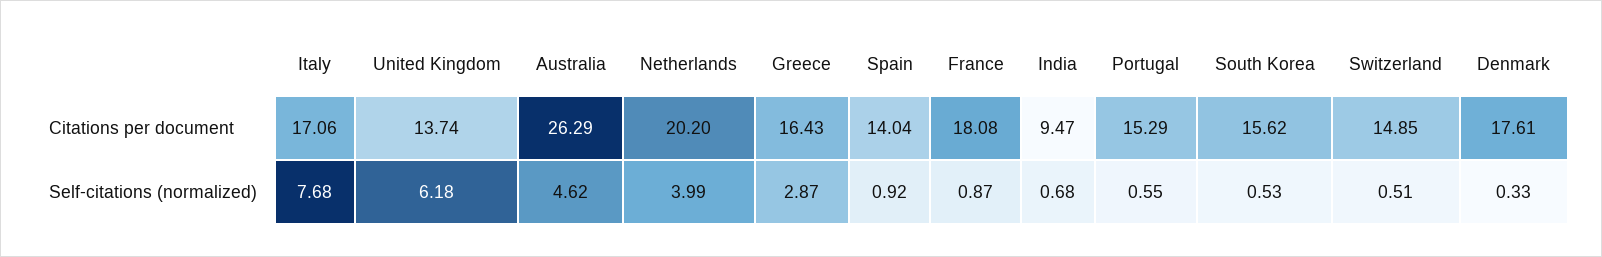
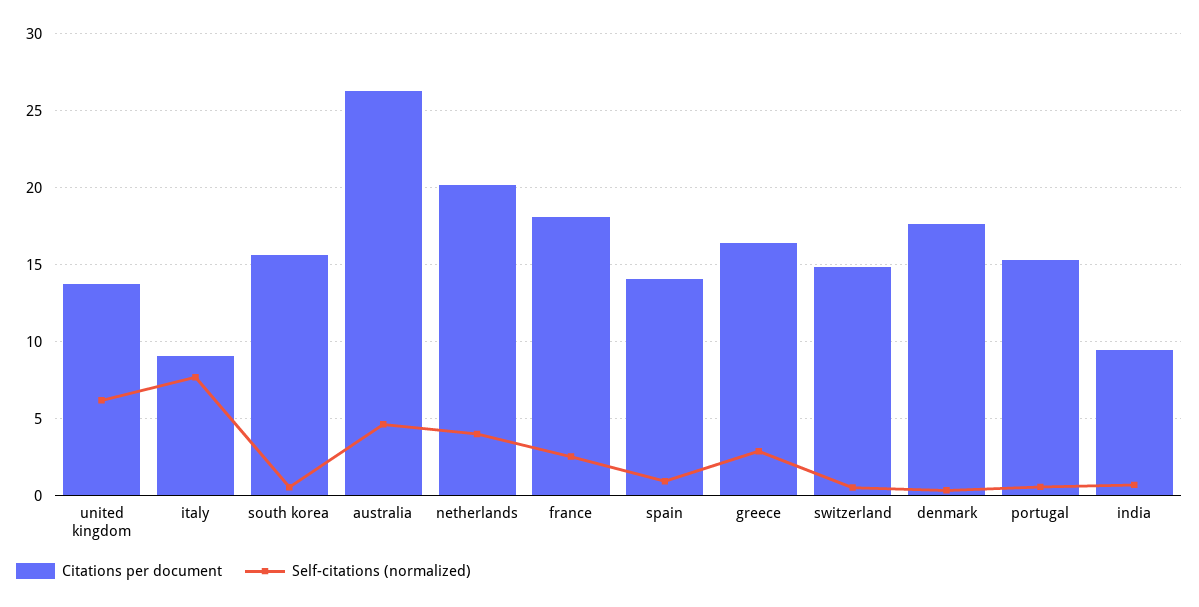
Citations per document, Italy: 17.06 -> 9
Self-citations (normalized), France: 0.87 -> 2.5

